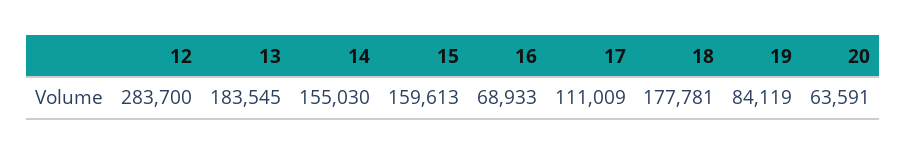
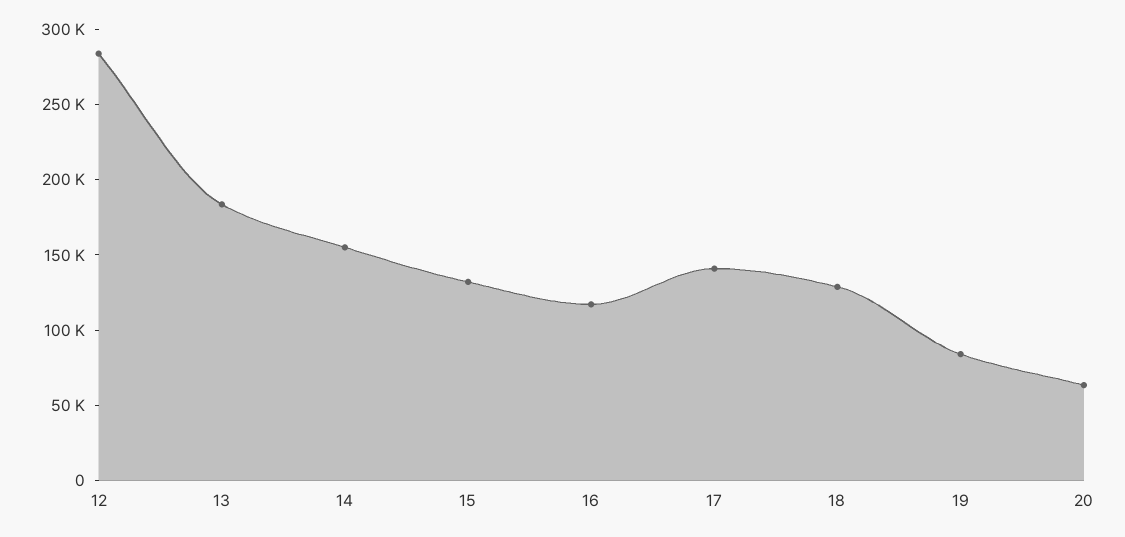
15: 159613 -> 130000
16: 68933 -> 120000
17: 111009 -> 140000
18: 177781 -> 130000

